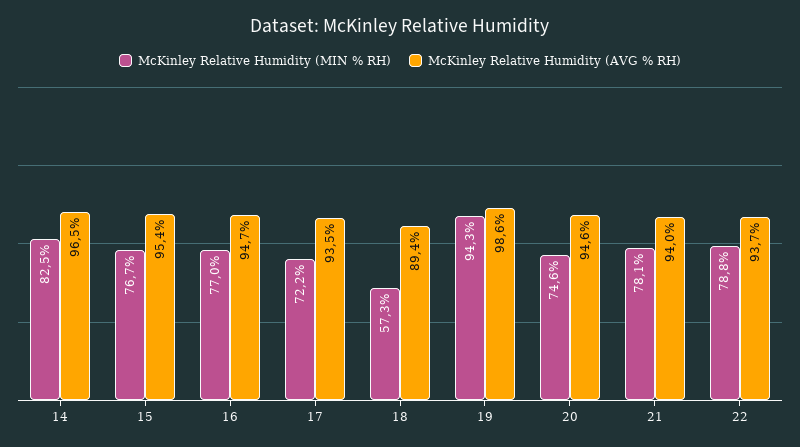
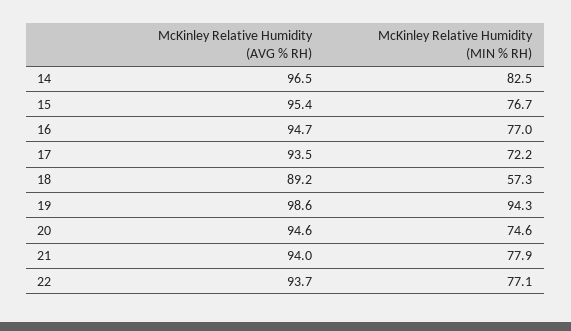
McKinley Relative Humidity (AVG % RH), 18: 89.4 -> 89.2
McKinley Relative Humidity (MIN % RH), 21: 78.1 -> 77.9
McKinley Relative Humidity (MIN % RH), 22: 78.8 -> 77.1

